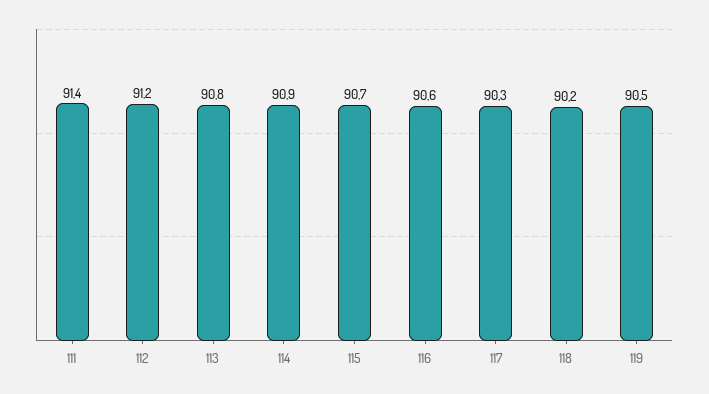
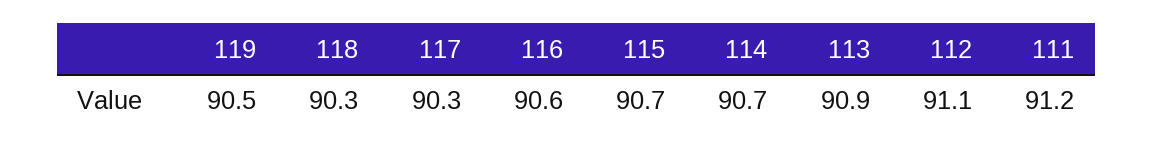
111: 91.4 -> 91.2
112: 91.2 -> 91.1
113: 90.8 -> 90.9
114: 90.9 -> 90.7
118: 90.2 -> 90.3

